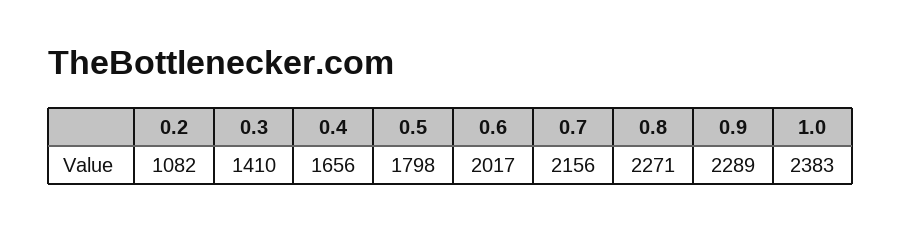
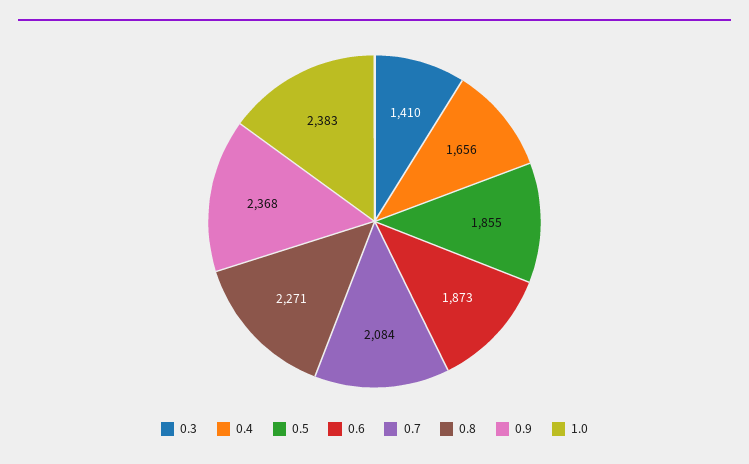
0.2: 1082 -> none
0.5: 1798 -> 1855
0.6: 2017 -> 1873
0.7: 2156 -> 2084
0.9: 2289 -> 2368

